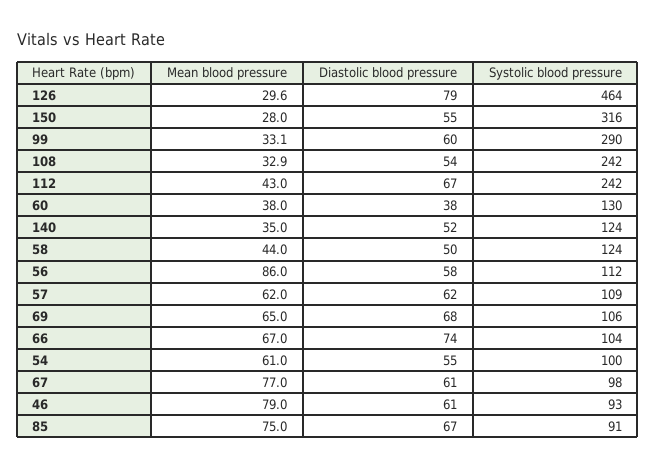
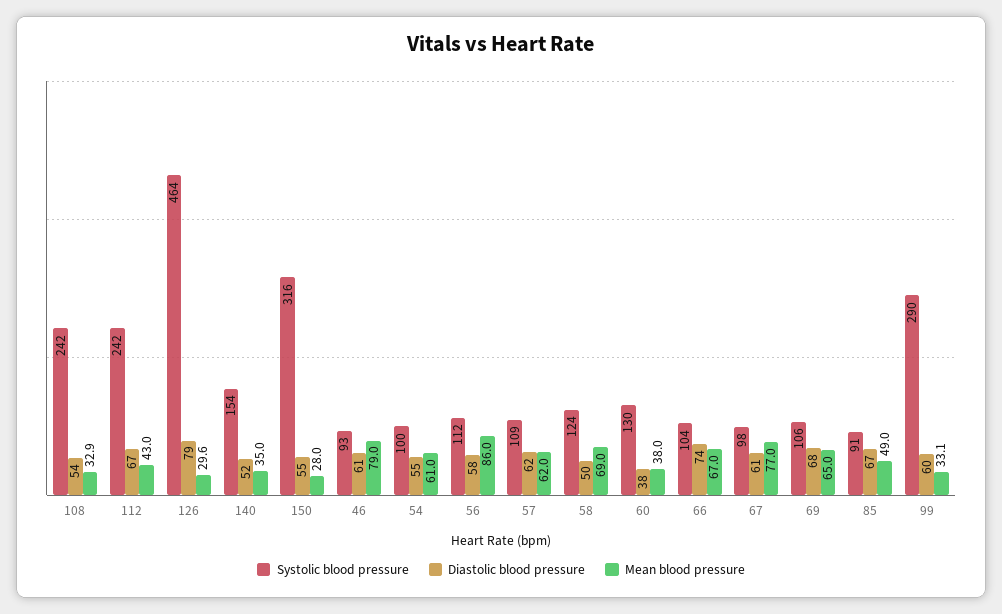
Systolic blood pressure, 140: 124 -> 154
Mean blood pressure, 58: 44 -> 69
Mean blood pressure, 85: 75 -> 49

